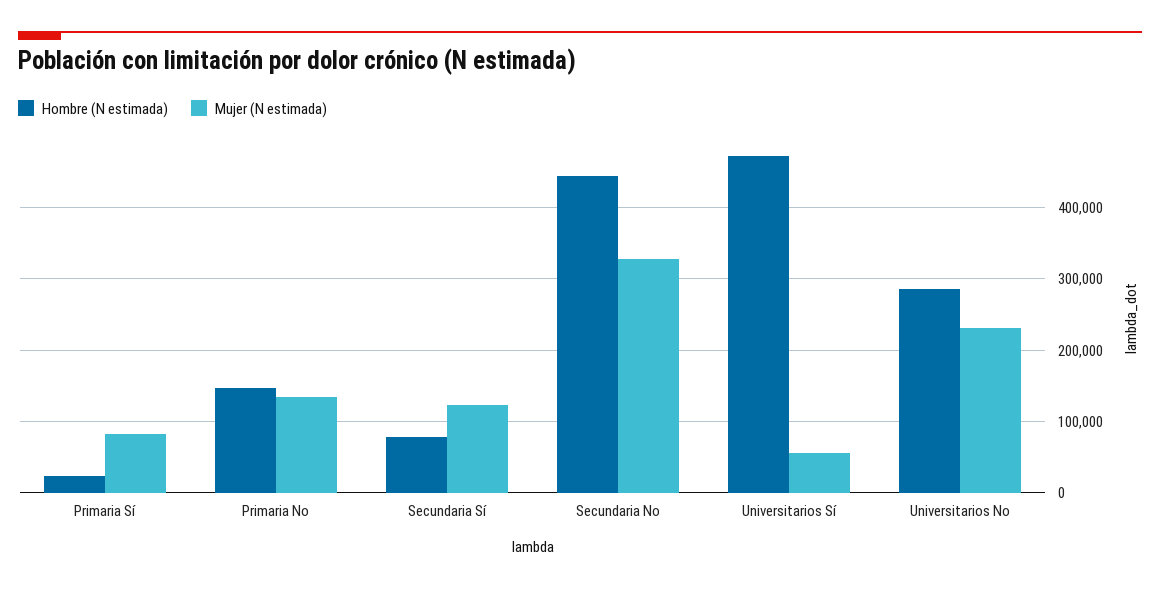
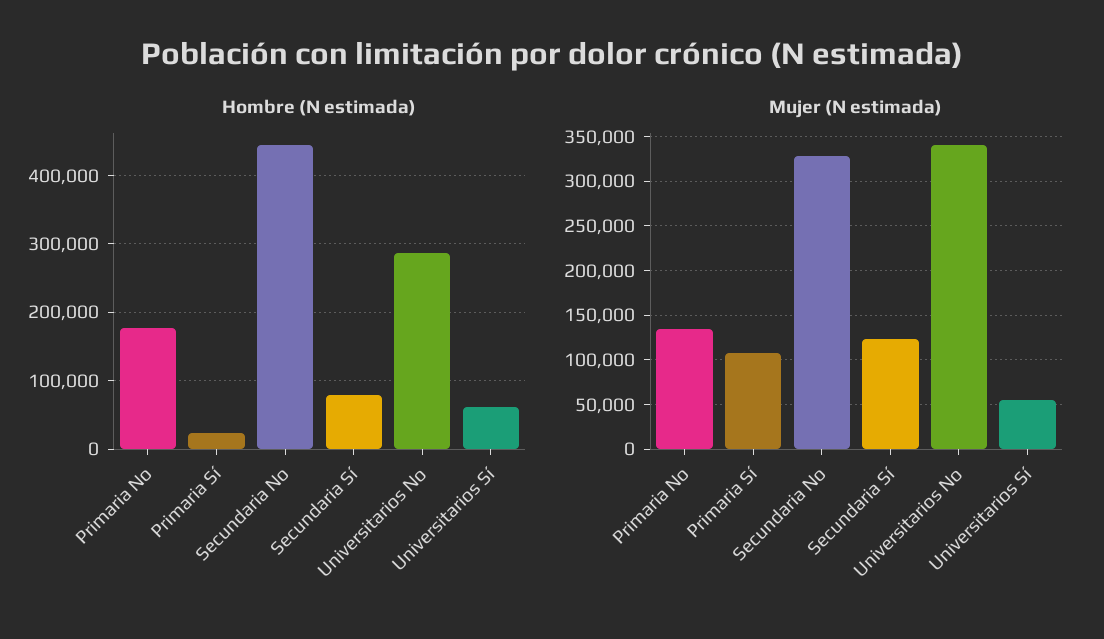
Mujer (N estimada), Primaria Sí: 80000 -> 110000
Hombre (N estimada), Primaria No: 150000 -> 180000
Hombre (N estimada), Universitarios Sí: 470000 -> 60000
Mujer (N estimada), Universitarios No: 230000 -> 340000

